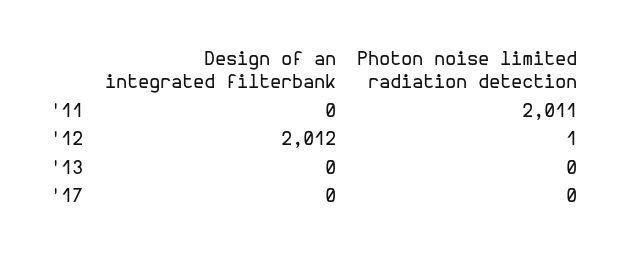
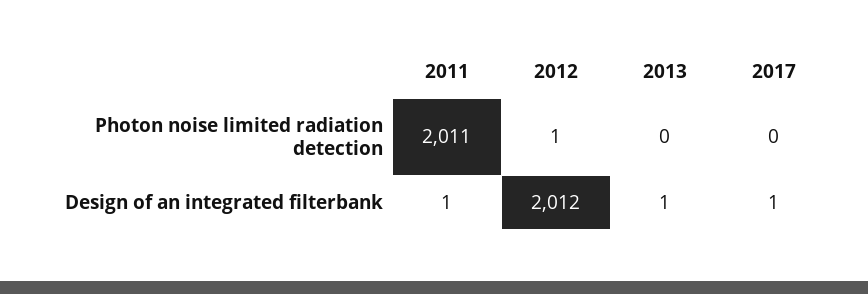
Design of an integrated filterbank, '11: 0 -> 1
Design of an integrated filterbank, '13: 0 -> 1
Design of an integrated filterbank, '17: 0 -> 1

